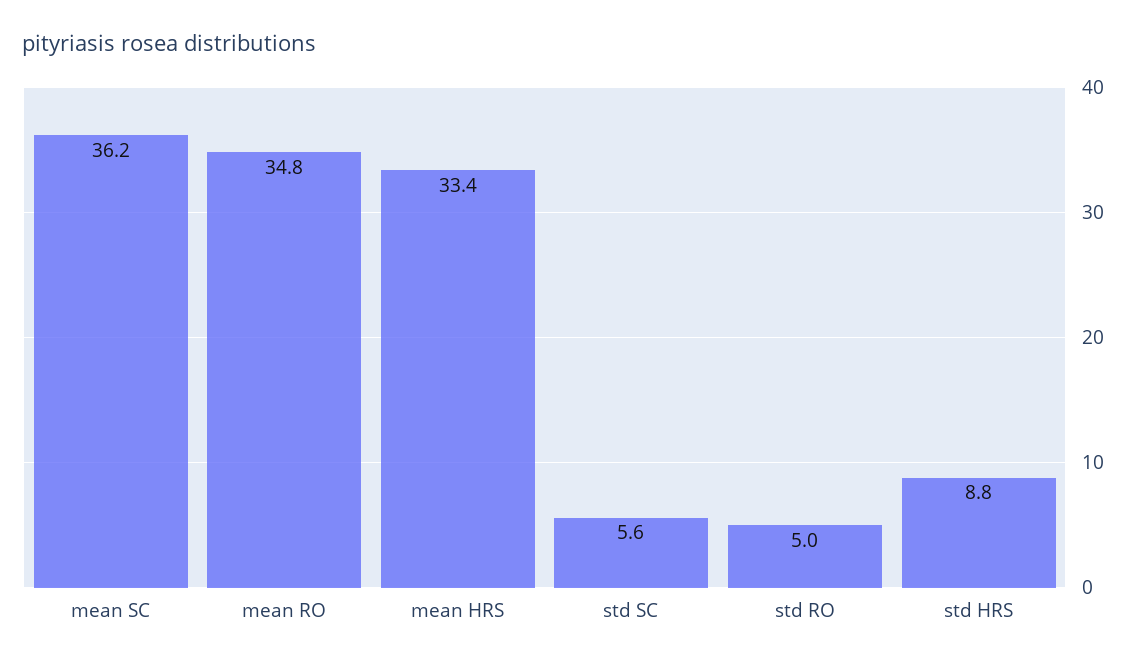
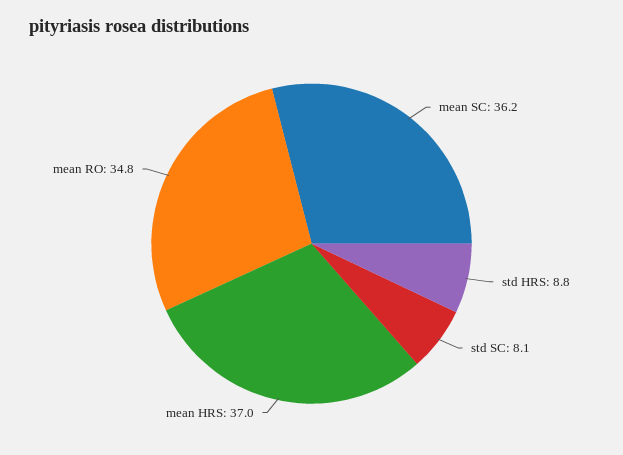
mean HRS: 33.4 -> 37
std SC: 5.6 -> 8.1
std RO: 5 -> none

